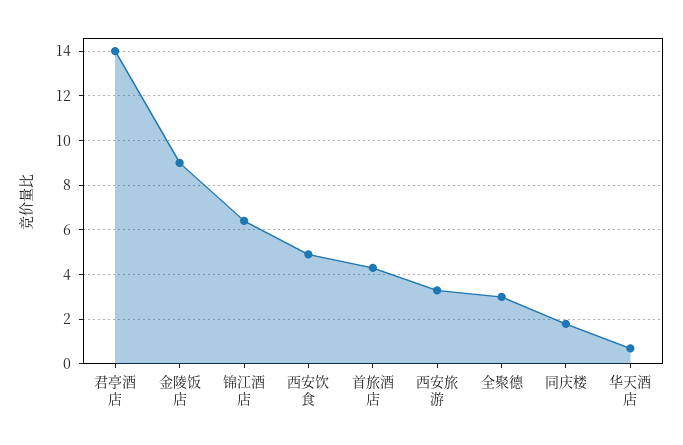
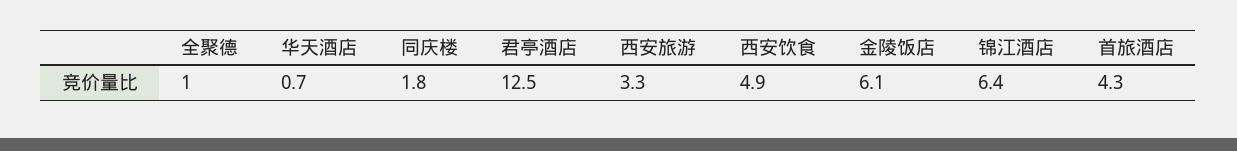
君亭酒店: 14 -> 12.5
金陵饭店: 9 -> 6.1
全聚德: 3 -> 1

